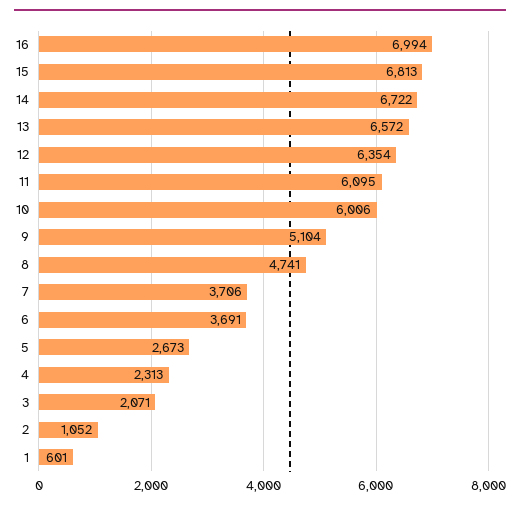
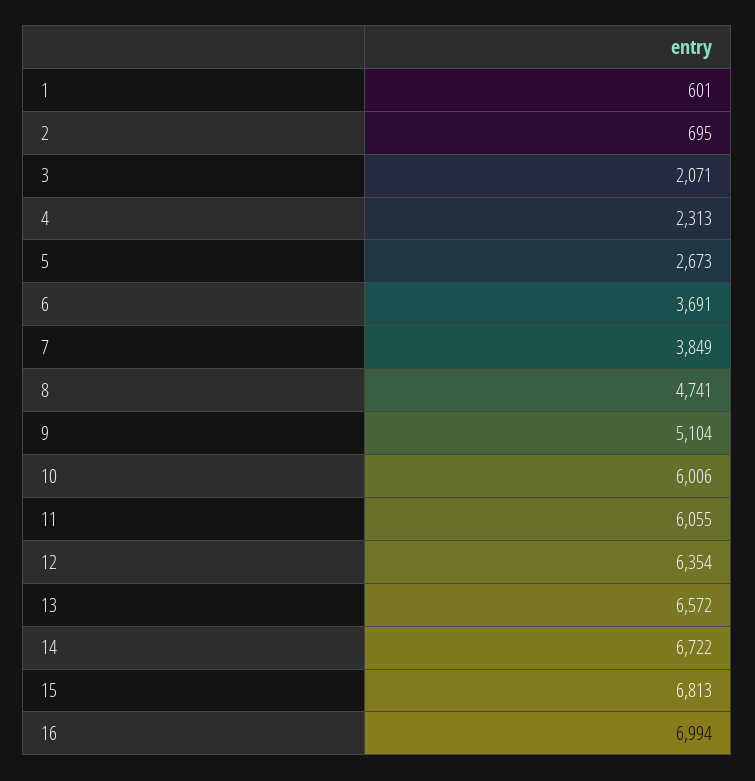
11: 6095 -> 6055
7: 3706 -> 3849
2: 1052 -> 695

